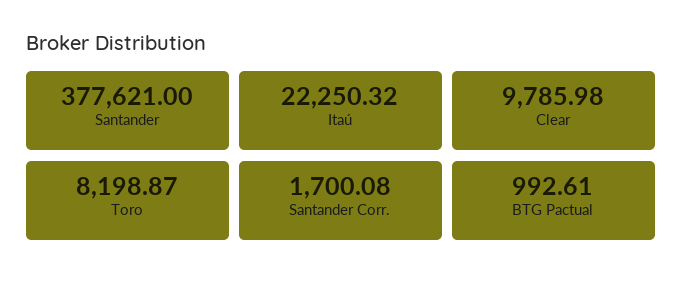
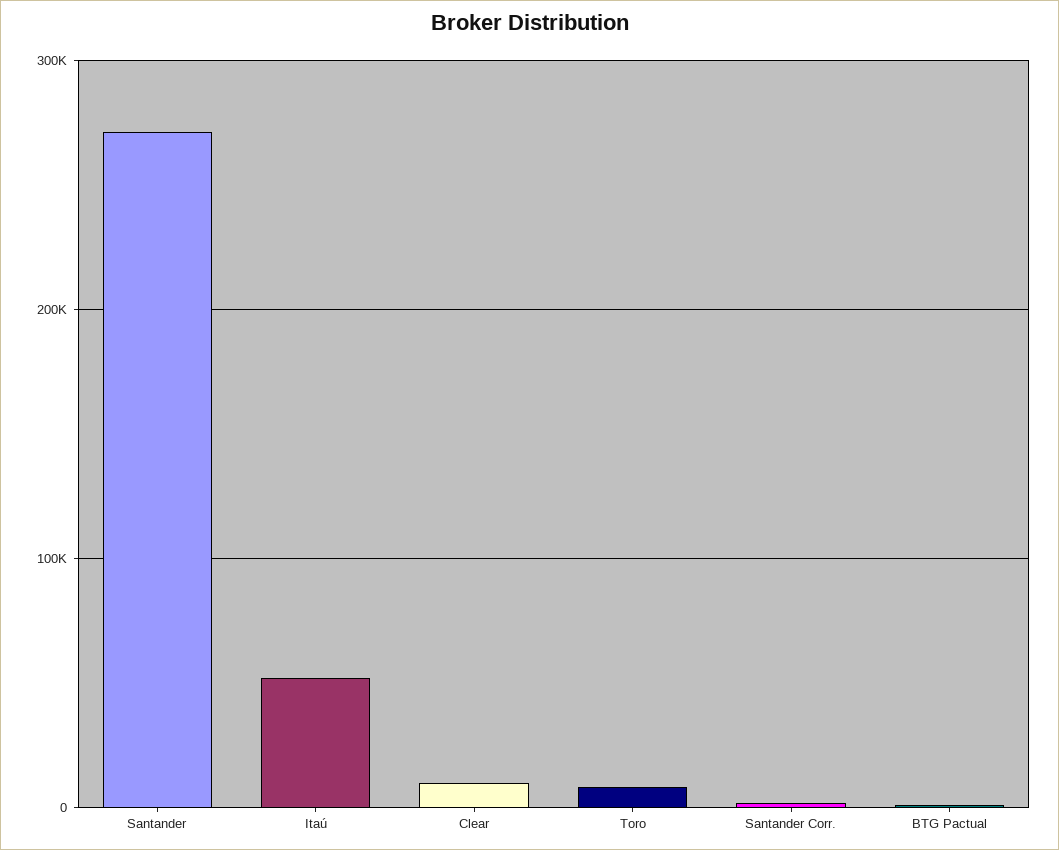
Santander: 377621 -> 270000
Itaú: 22250.32 -> 50000

